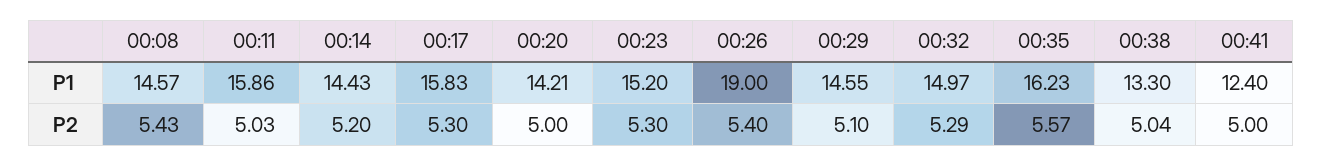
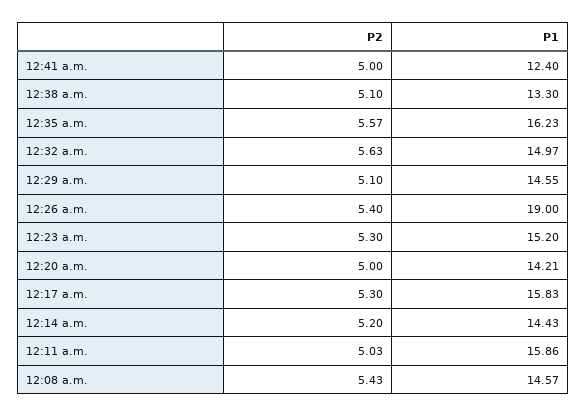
00:32, P2: 5.29 -> 5.63
00:38, P2: 5.04 -> 5.1

